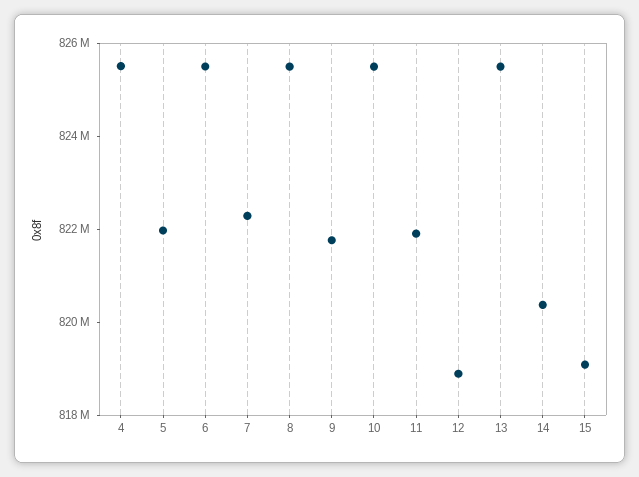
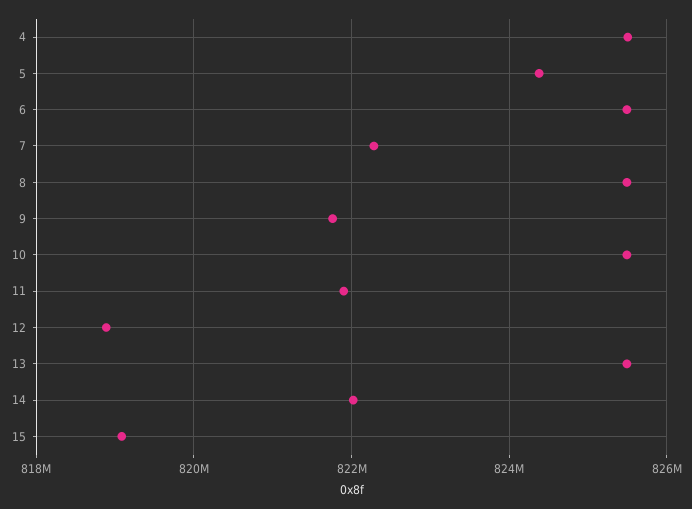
5: 822000000 -> 824400000
14: 820500000 -> 822000000

